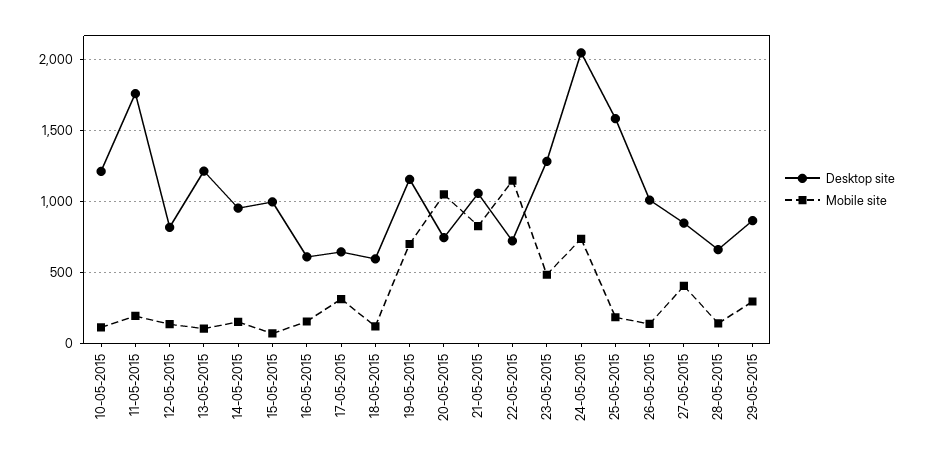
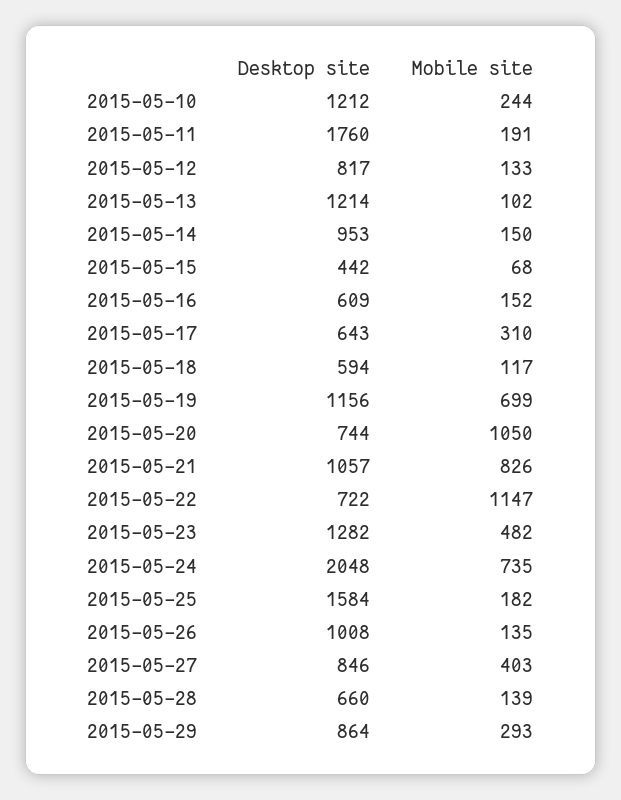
Mobile site, 10-05-2015: 100 -> 244
Desktop site, 15-05-2015: 1000 -> 442

